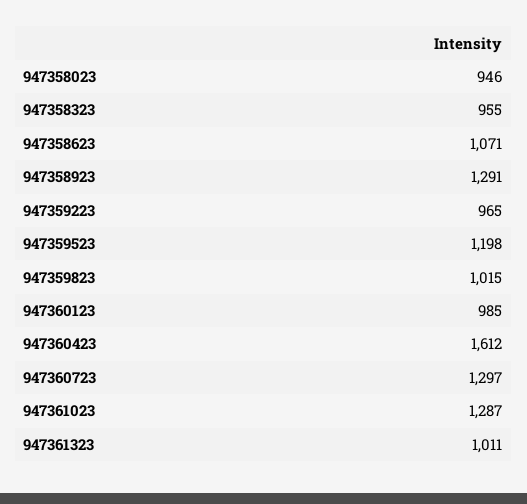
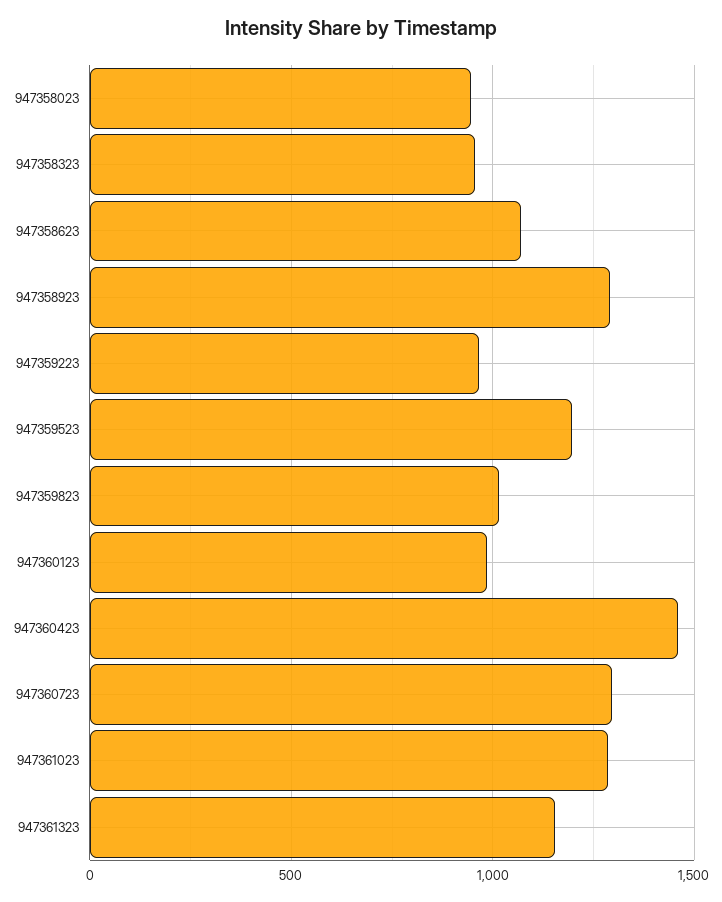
947360423: 1612 -> 1450
947361323: 1011 -> 1150

